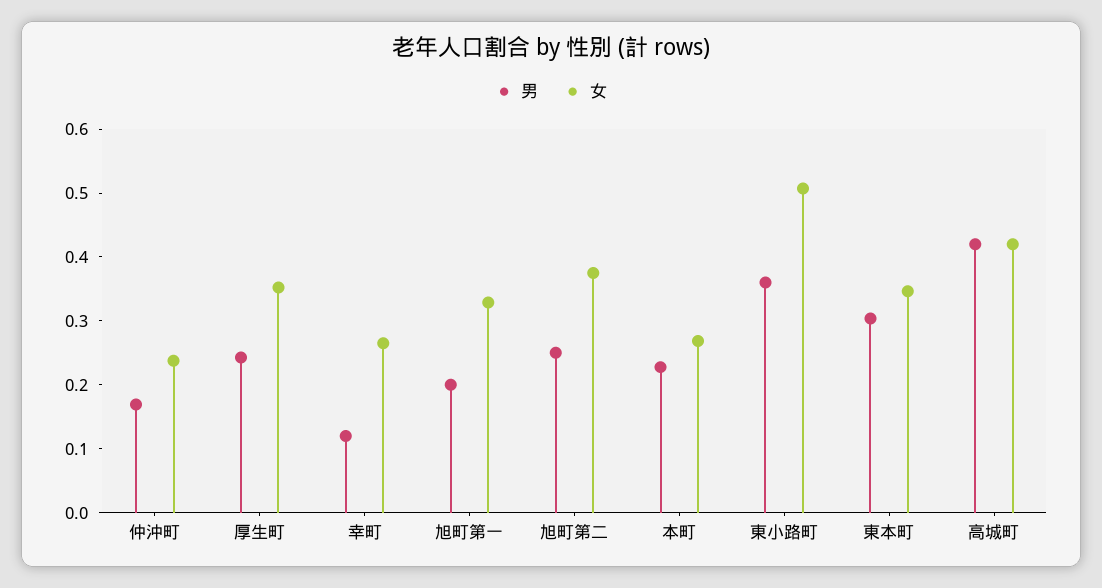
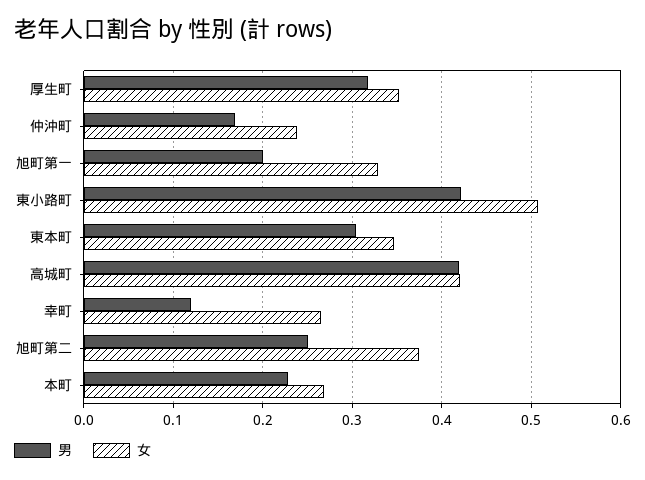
男, 厚生町: 0.24 -> 0.32
男, 東小路町: 0.36 -> 0.42

